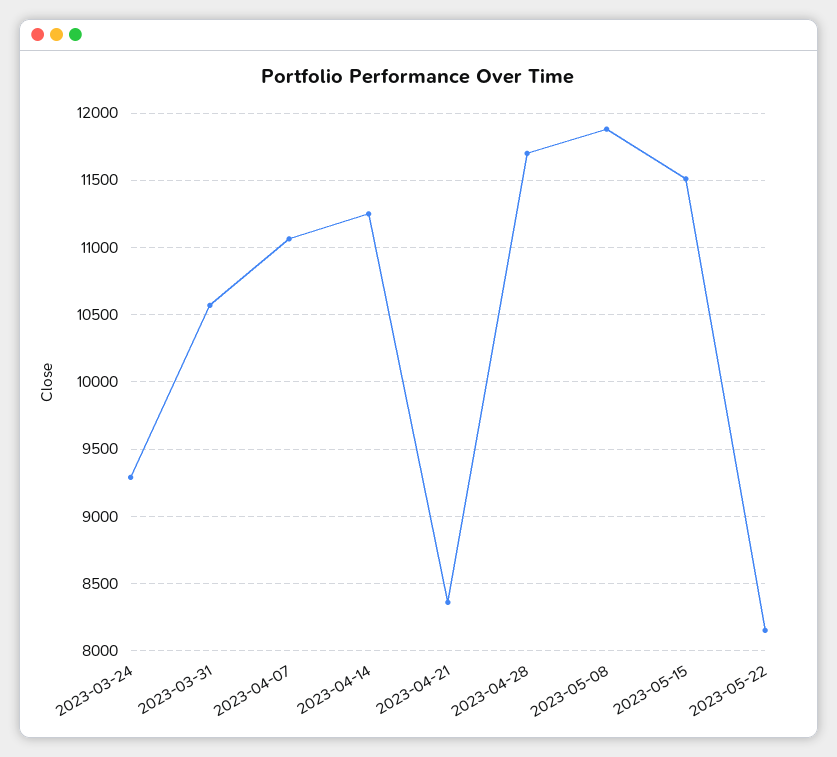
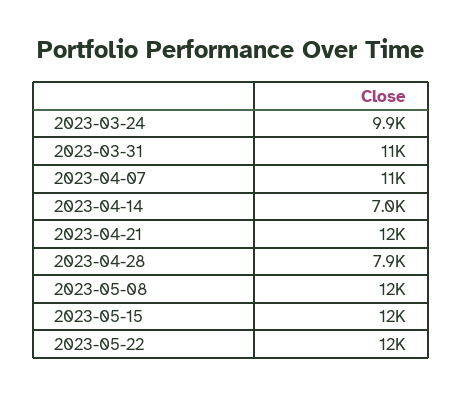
2023-03-24: 9300 -> 9900
2023-04-14: 11250 -> 7000
2023-04-21: 8350 -> 12000
2023-04-28: 11700 -> 7900
2023-05-22: 8150 -> 12000

